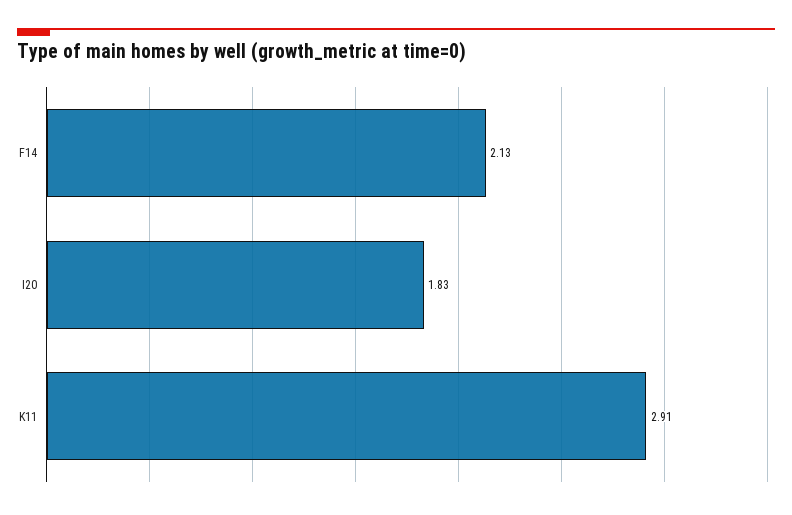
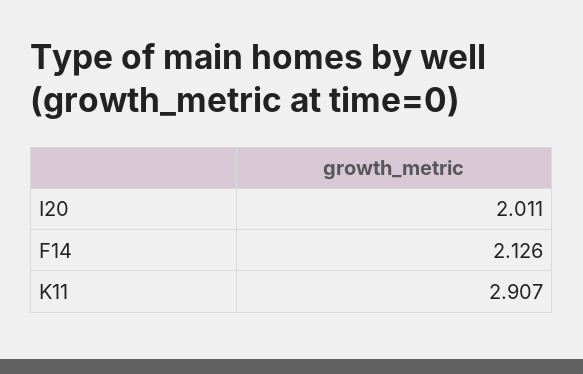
I20: 1.83 -> 2.011

